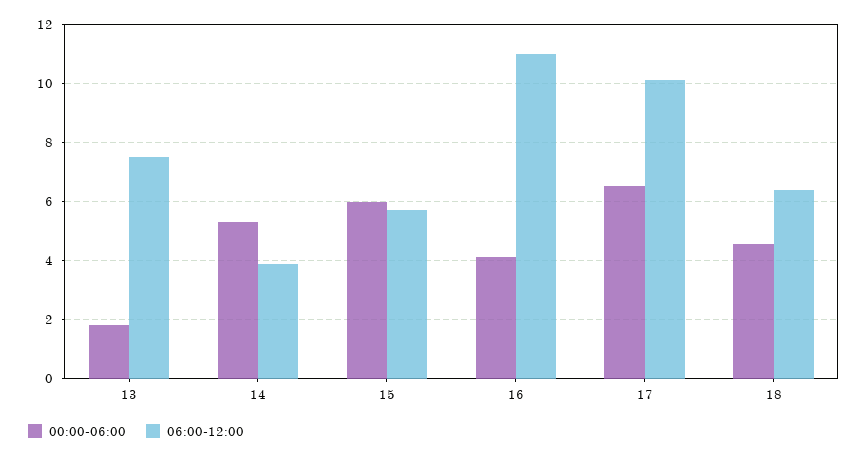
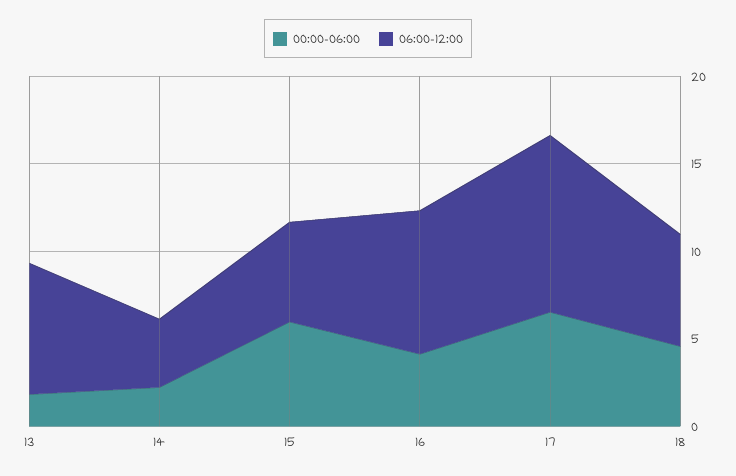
00:00-06:00, 14: 5.25 -> 2
06:00-12:00, 16: 11 -> 8

